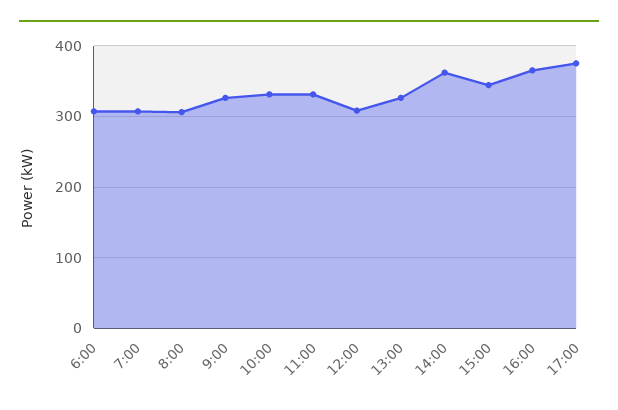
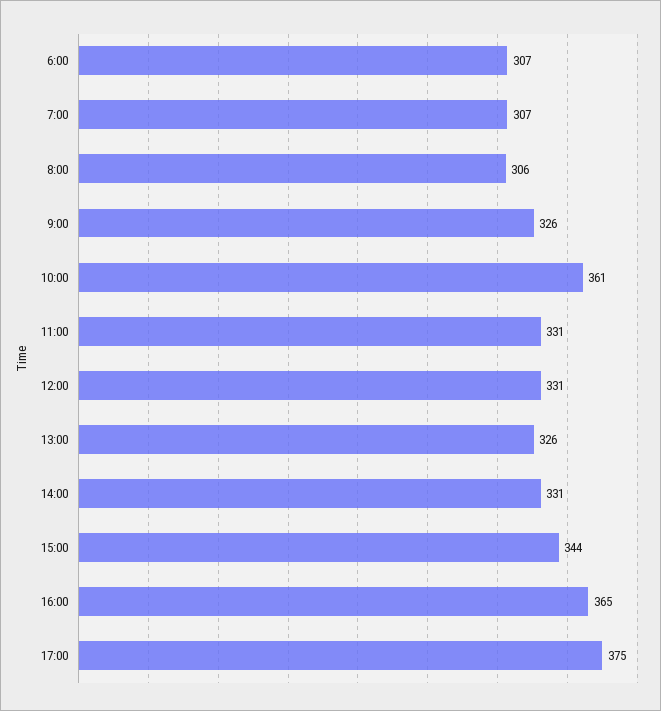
10:00: 330 -> 361
12:00: 310 -> 331
14:00: 360 -> 331

